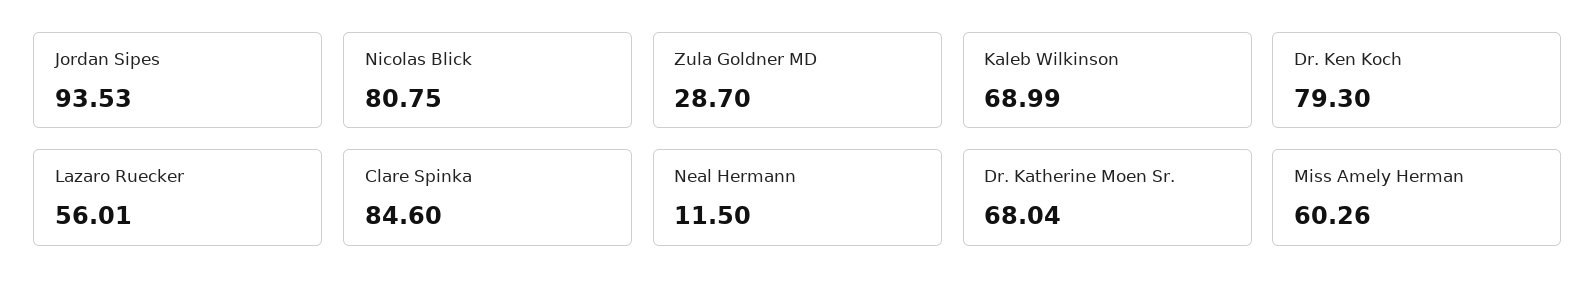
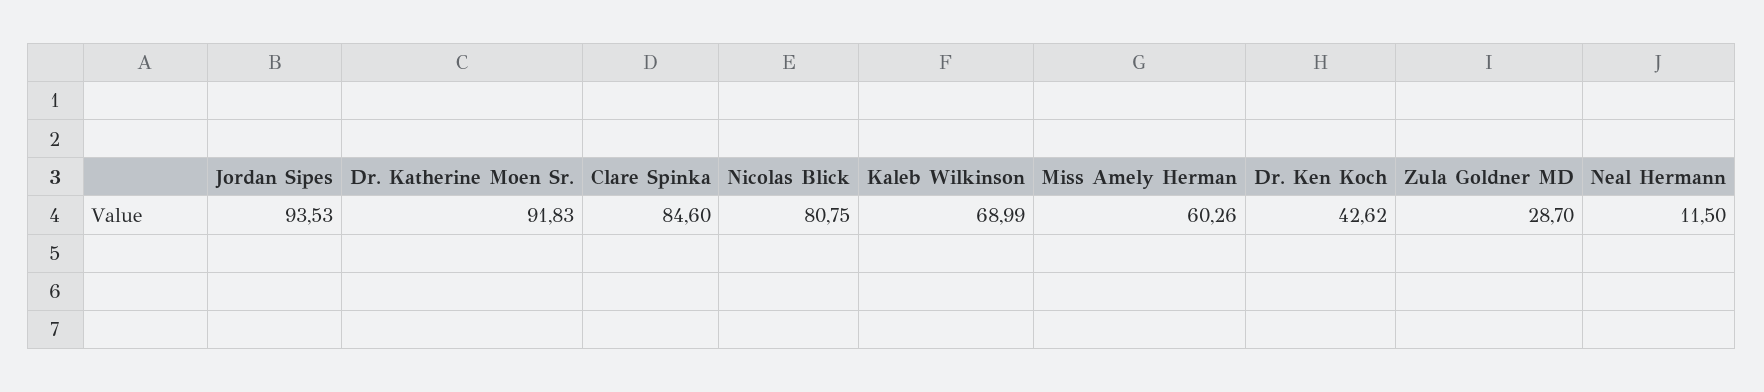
Dr. Ken Koch: 79.3 -> 42.62
Lazaro Ruecker: 56.01 -> none
Dr. Katherine Moen Sr.: 68.04 -> 91.83

